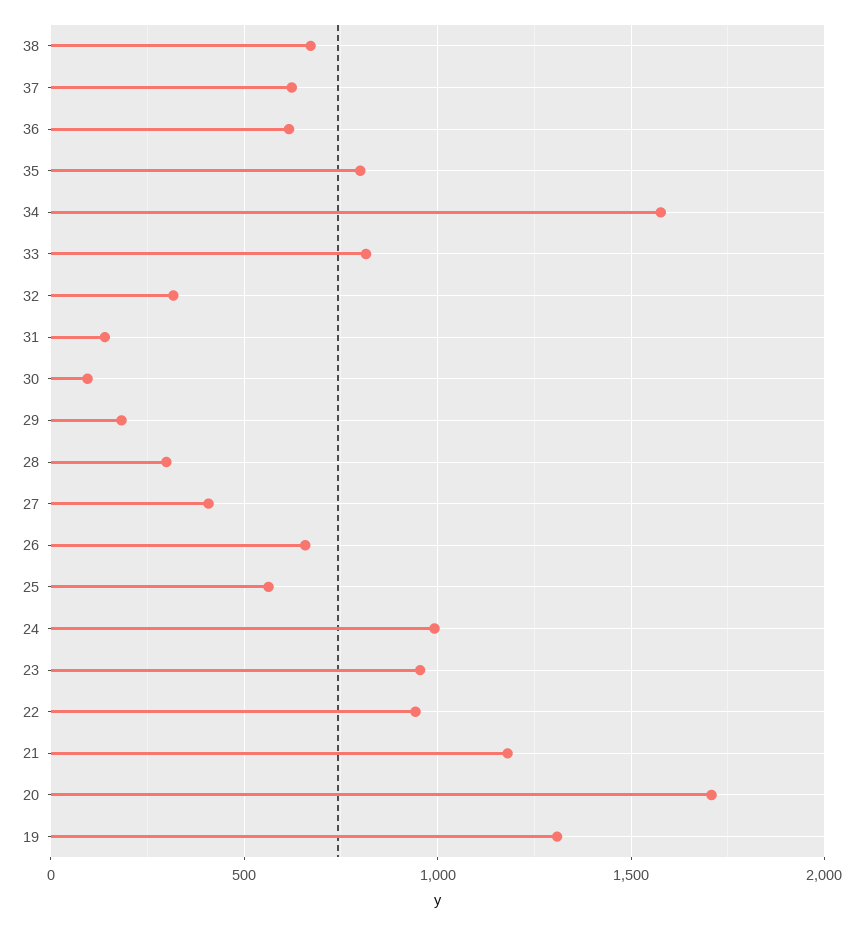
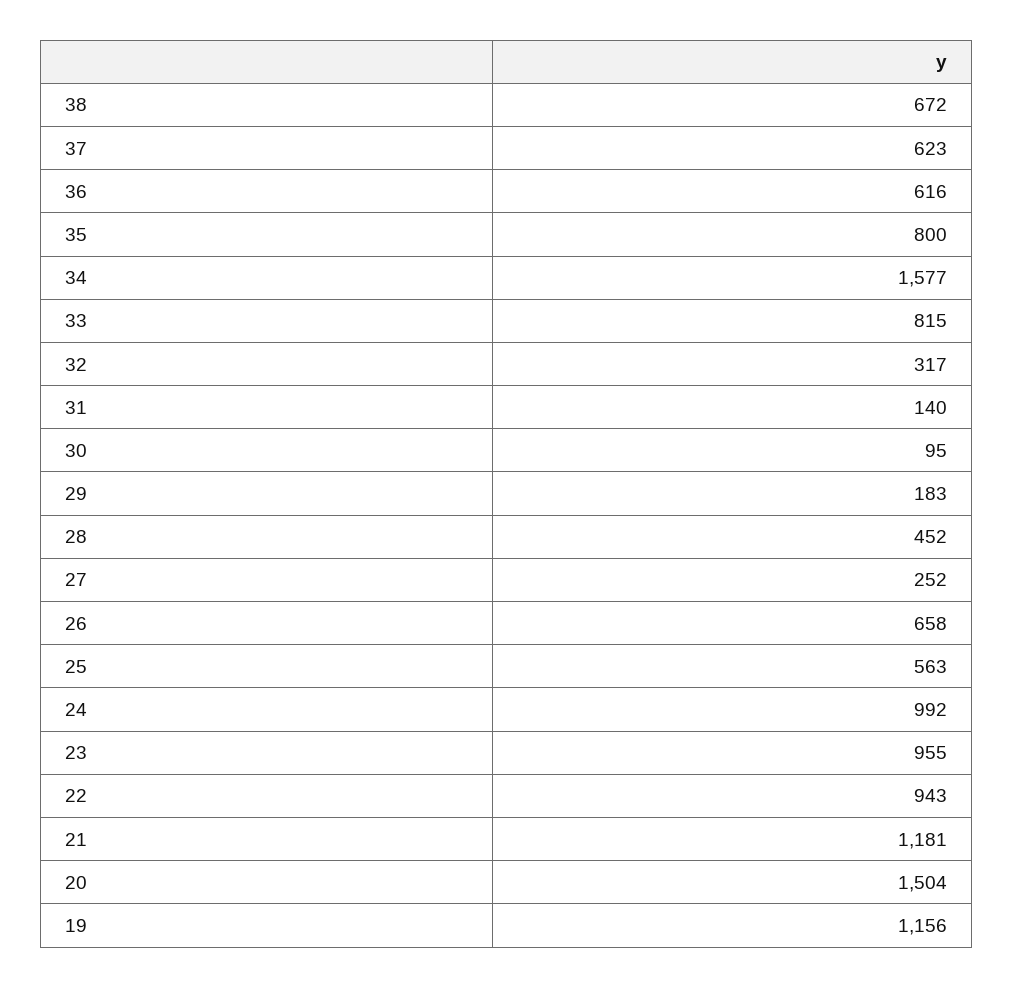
28: 300 -> 452
27: 400 -> 252
20: 1700 -> 1504
19: 1300 -> 1156

